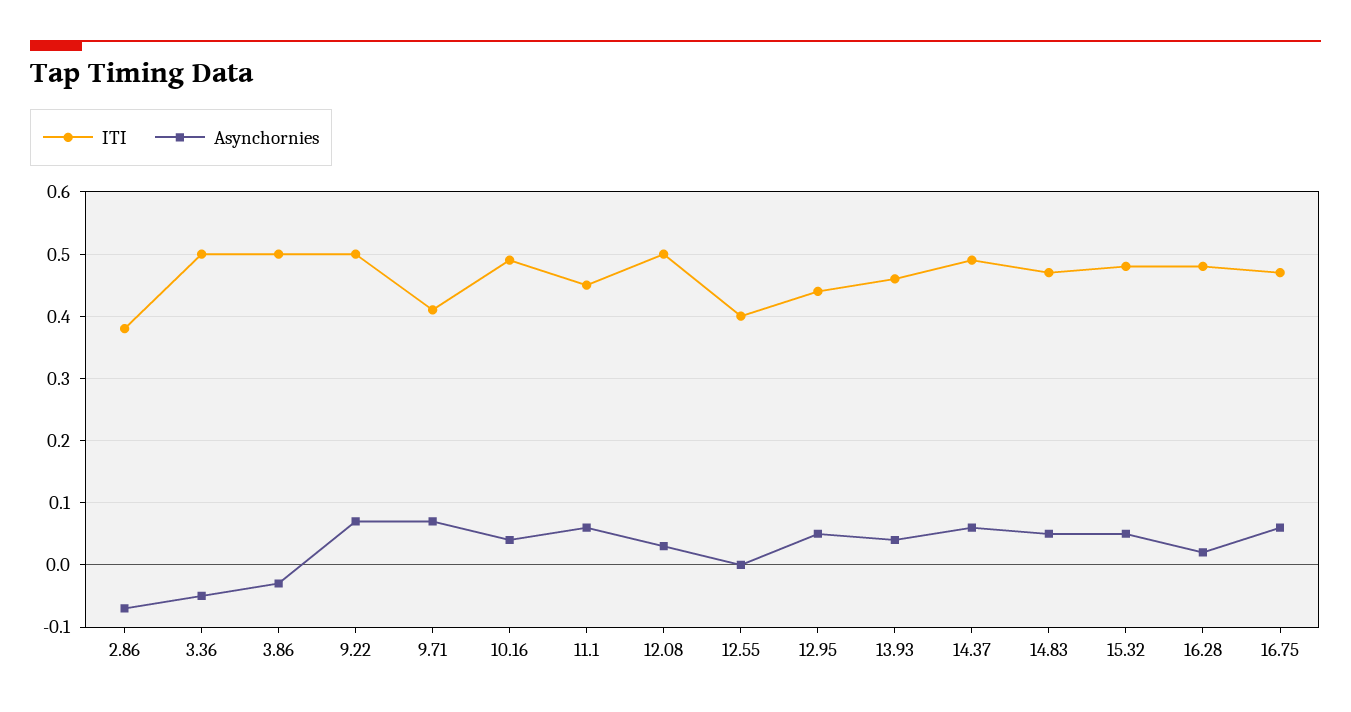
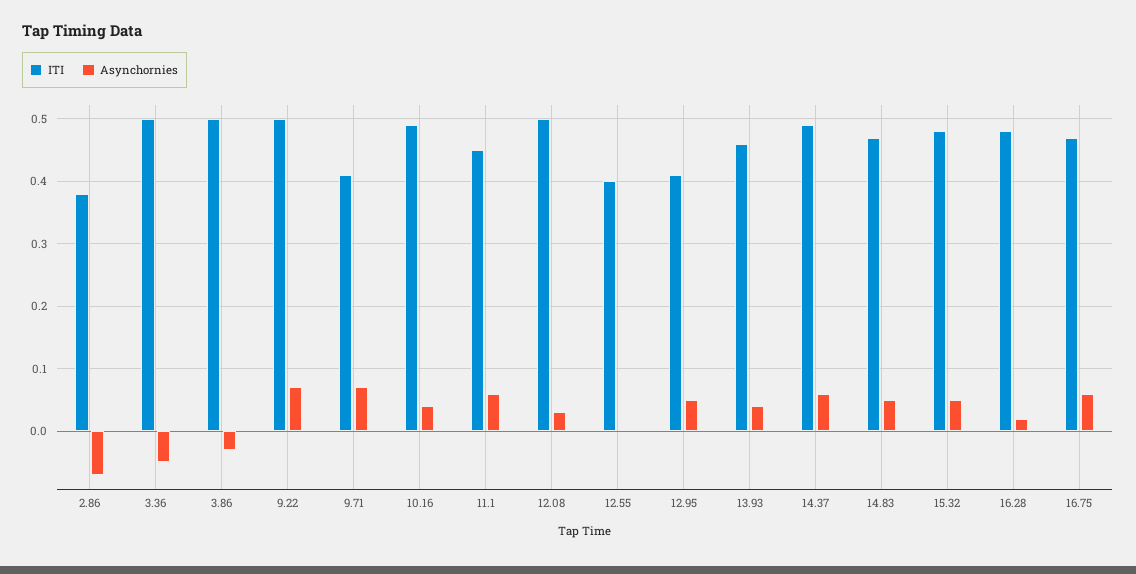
ITI, 12.95: 0.44 -> 0.41

